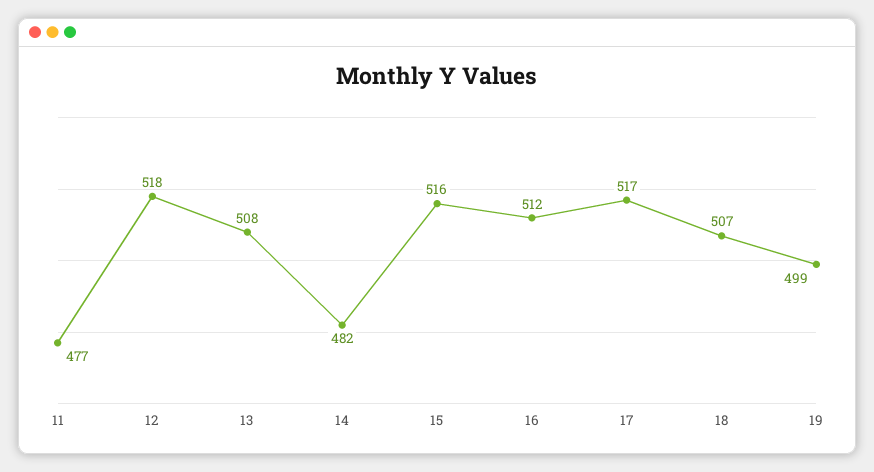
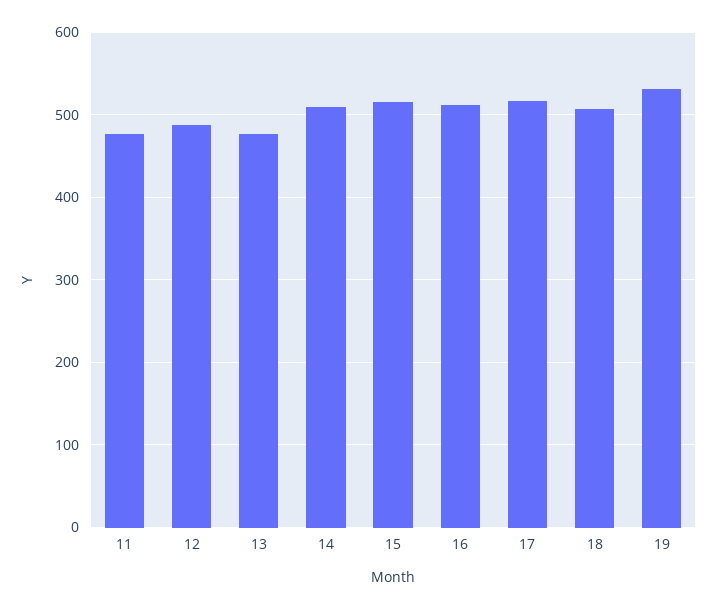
12: 518 -> 490
13: 508 -> 480
14: 482 -> 510
19: 499 -> 530

